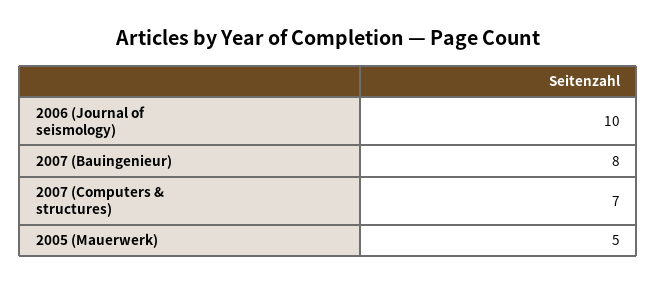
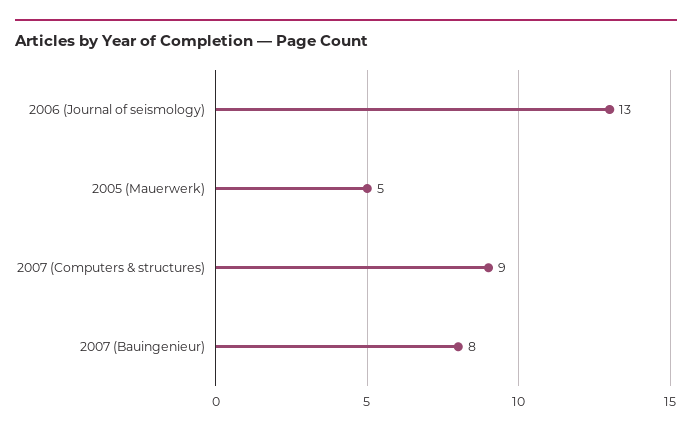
2006 (Journal of seismology): 10 -> 13
2007 (Computers & structures): 7 -> 9

